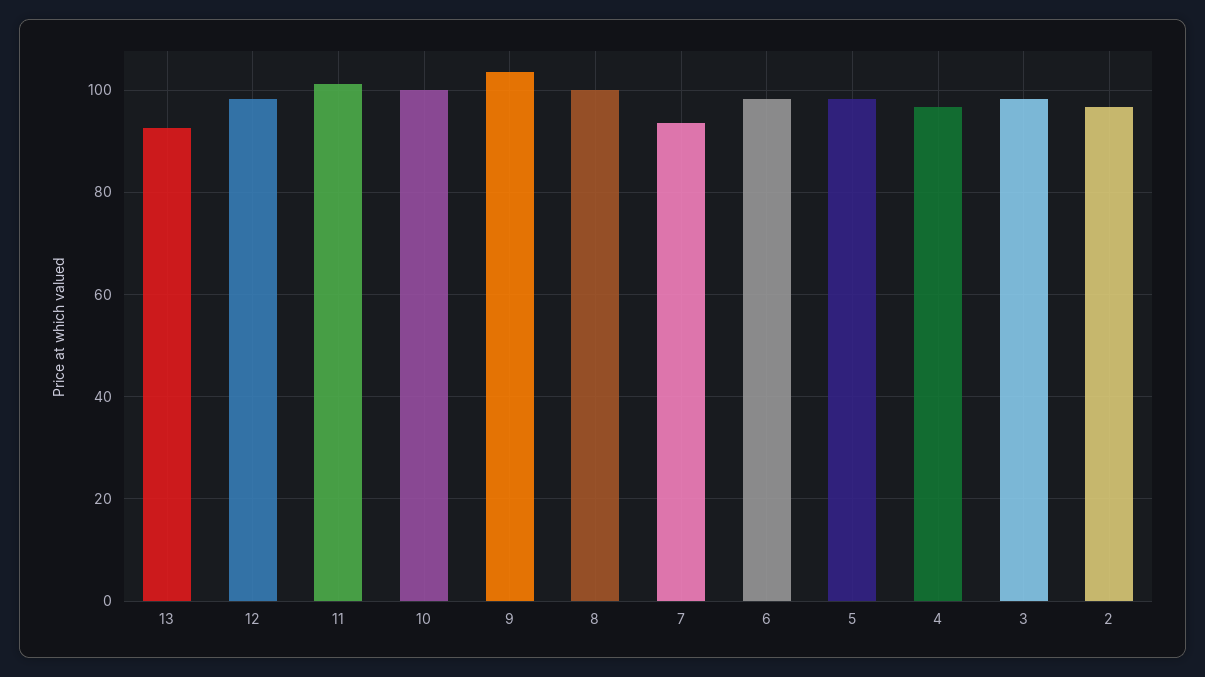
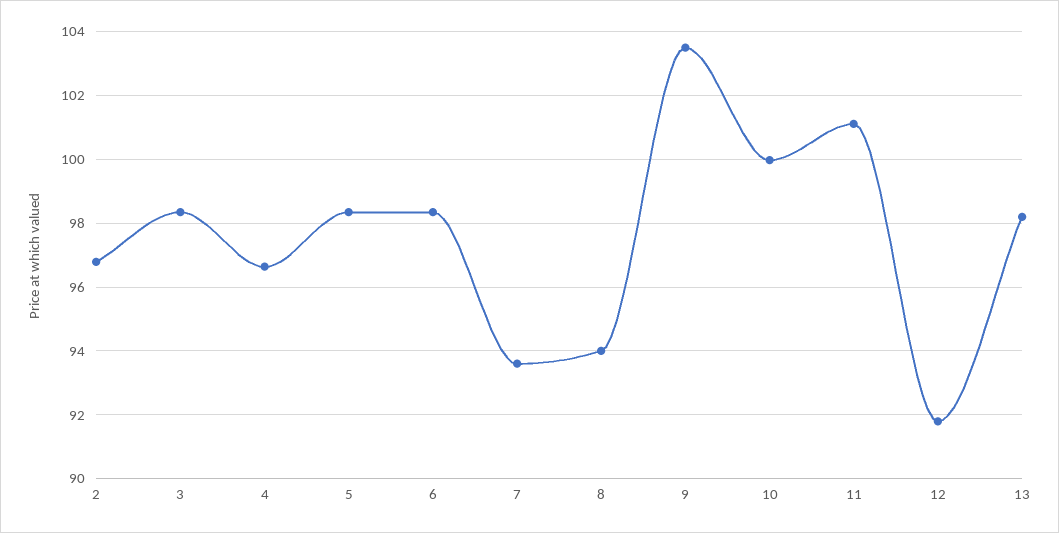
13: 92 -> 98.2
12: 98 -> 91.8
8: 100 -> 94

